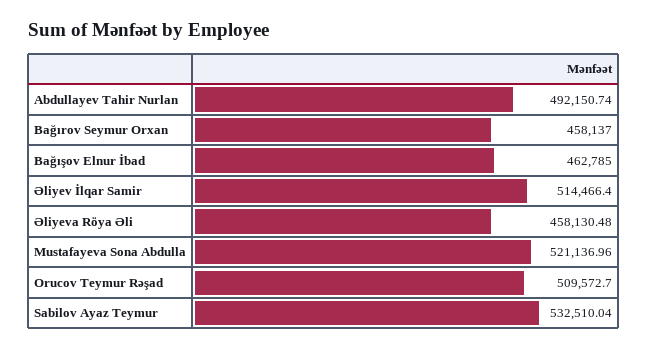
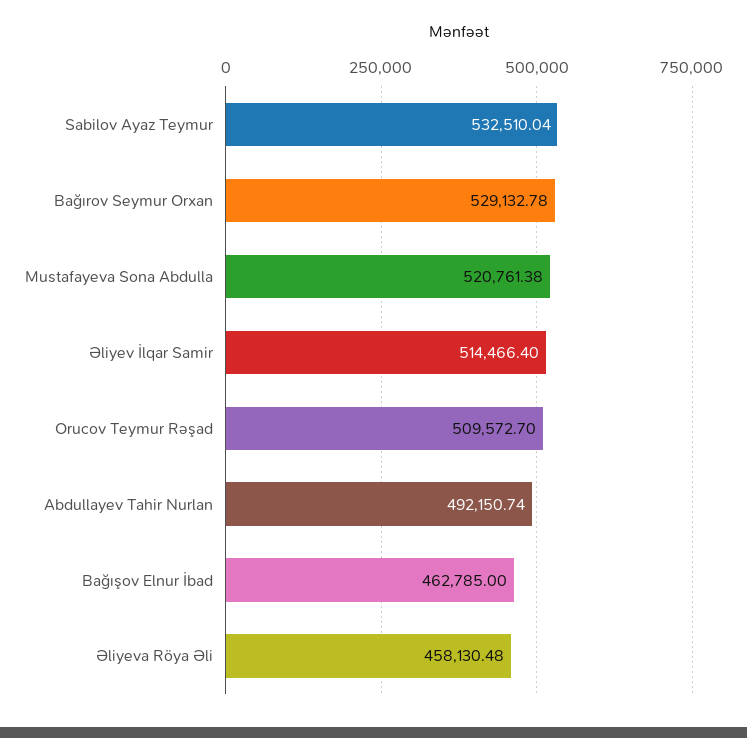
Bağırov Seymur Orxan: 458137 -> 529132.78
Mustafayeva Sona Abdulla: 521136.96 -> 520761.38

